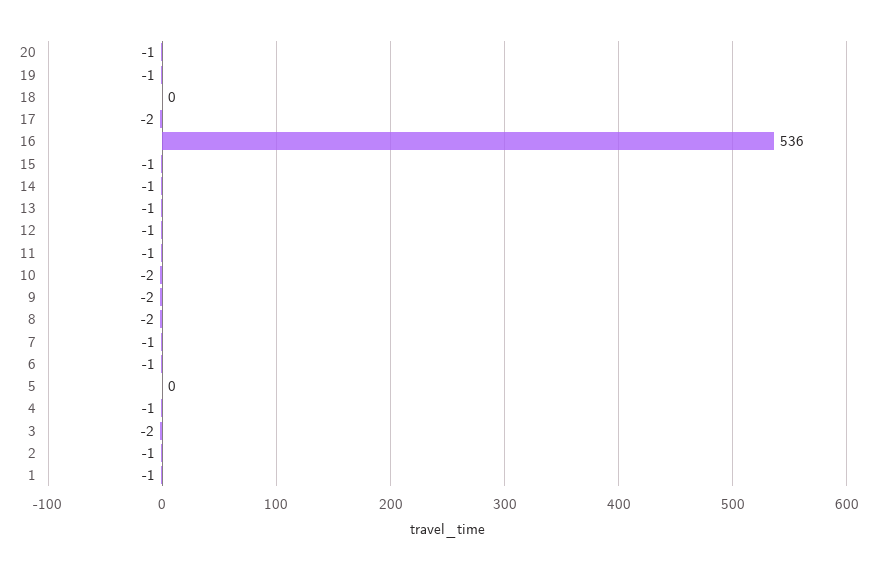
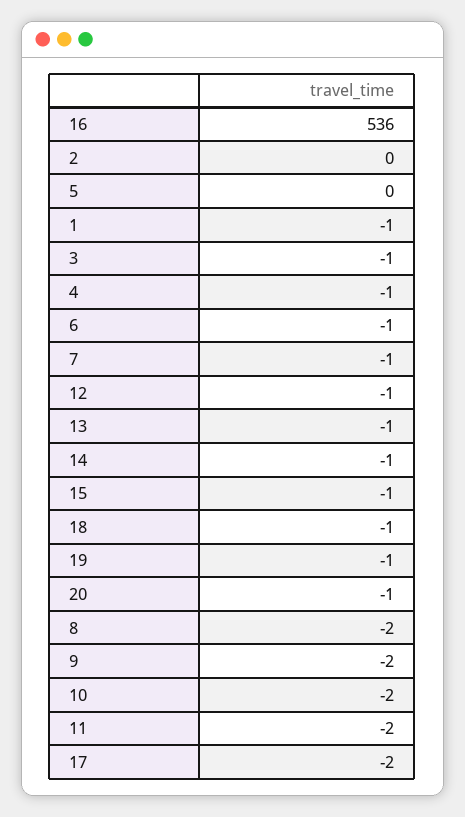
18: 0 -> -1
11: -1 -> -2
3: -2 -> -1
2: -1 -> 0

